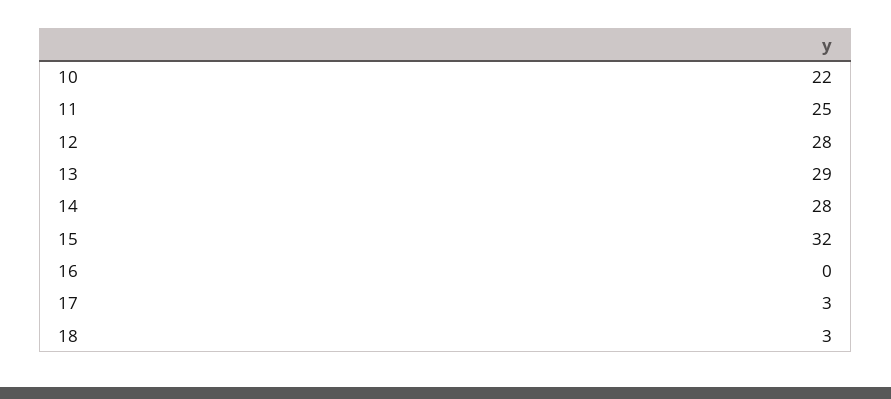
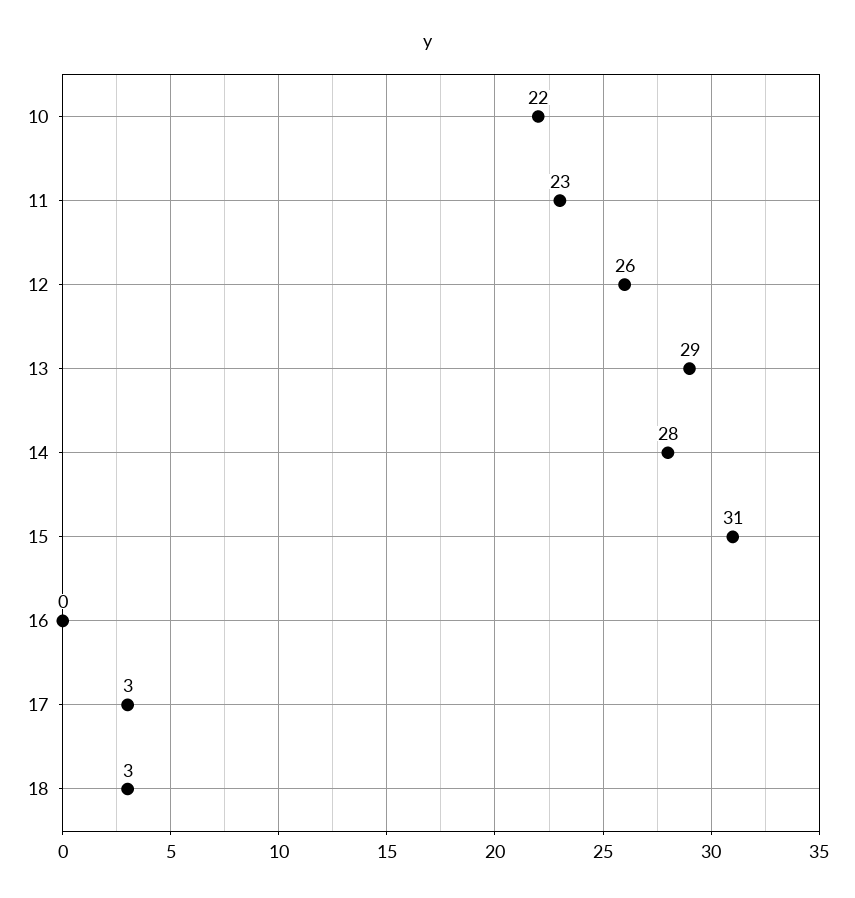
11: 25 -> 23
12: 28 -> 26
15: 32 -> 31

